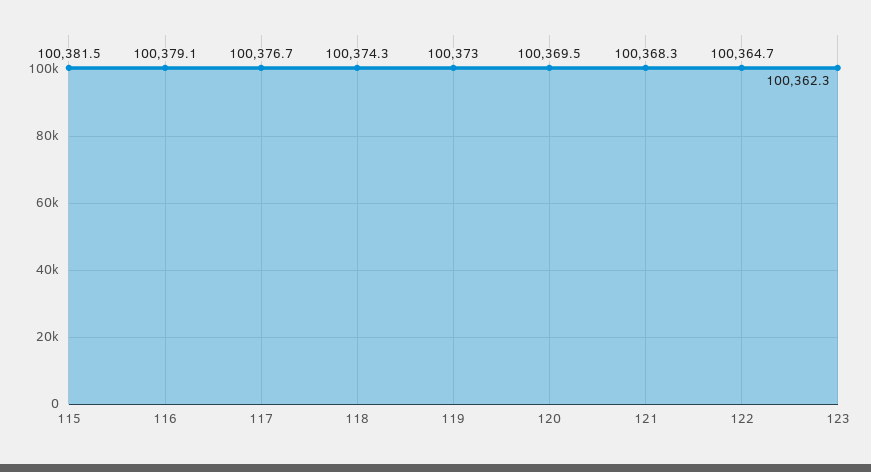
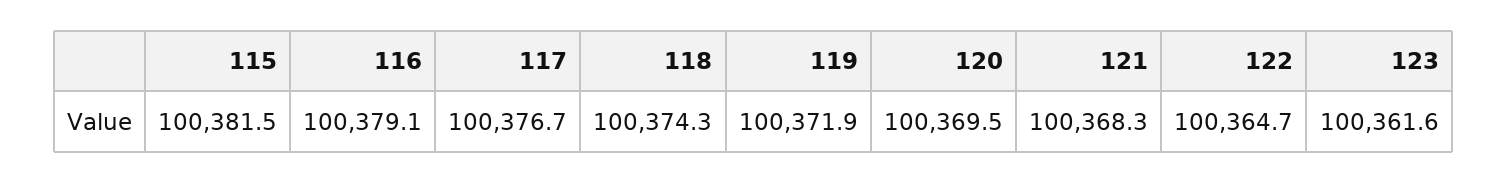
119: 100373 -> 100371.9
123: 100362.3 -> 100361.6

